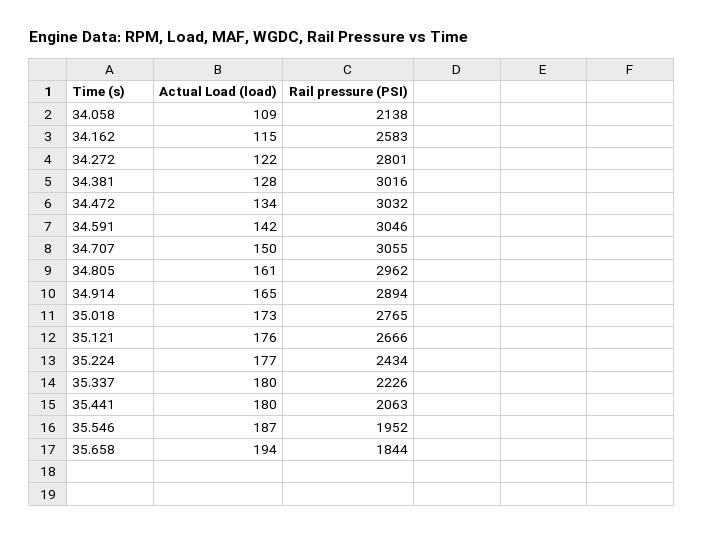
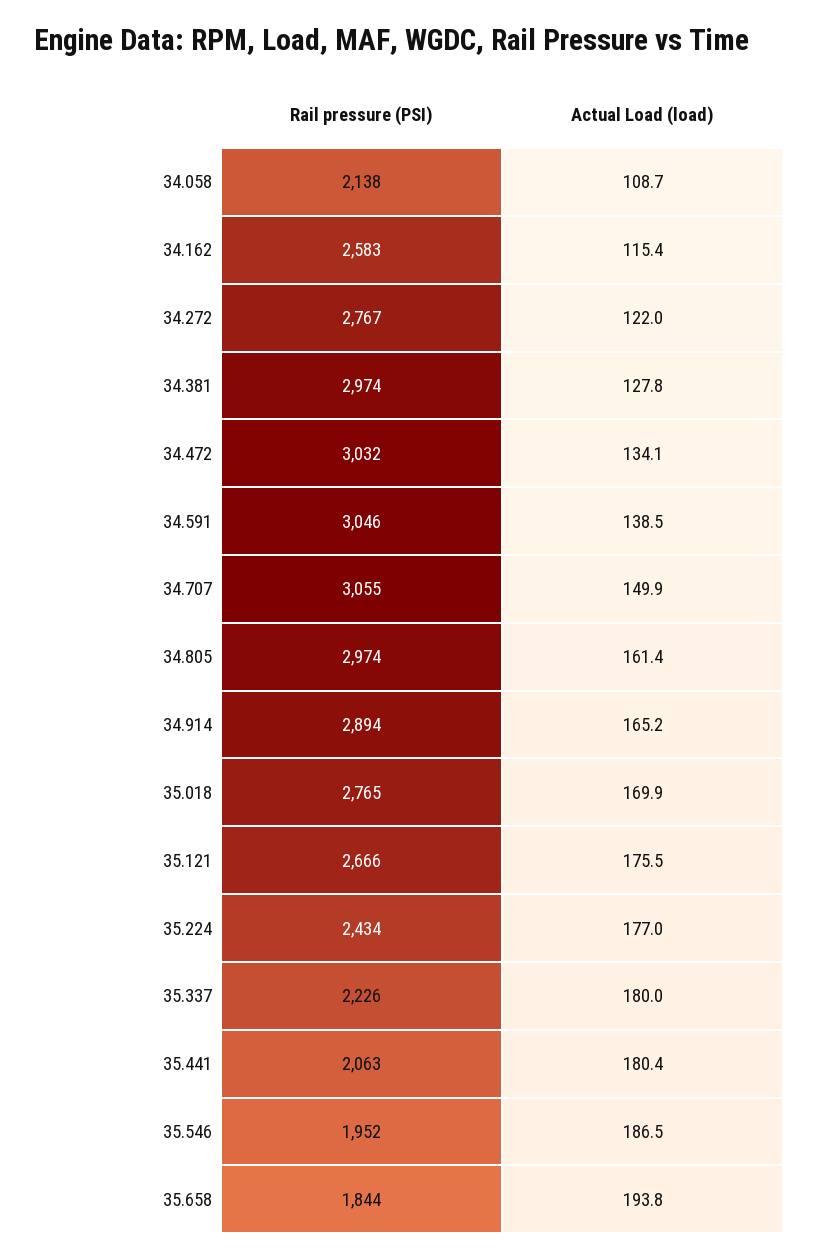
Rail pressure (PSI), 34.272: 2801 -> 2767
Rail pressure (PSI), 34.381: 3016 -> 2974
Actual Load (load), 34.591: 142 -> 138.5
Rail pressure (PSI), 34.805: 2962 -> 2974
Actual Load (load), 35.018: 173 -> 169.9

